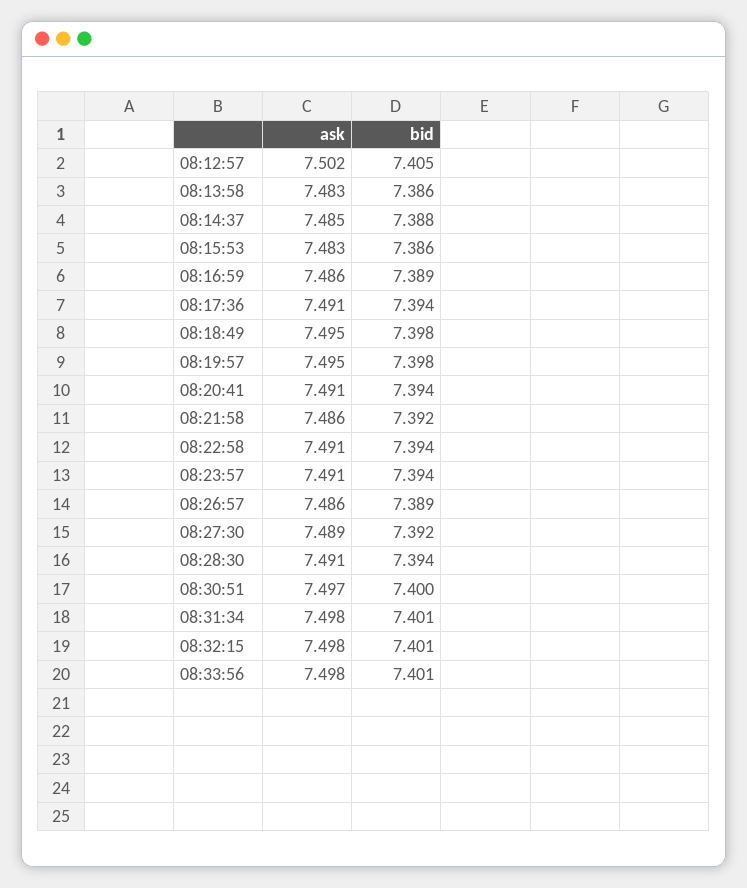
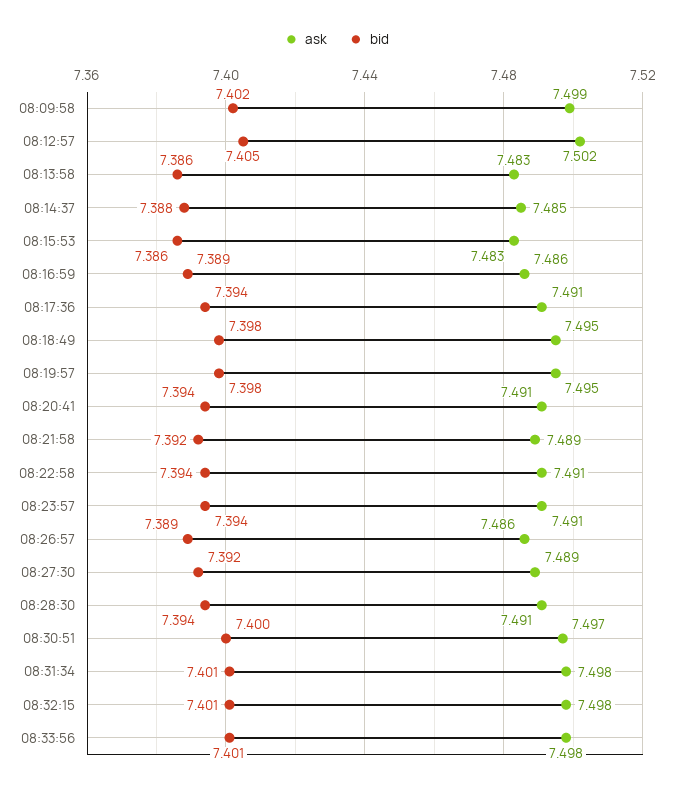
ask, 08:21:58: 7.486 -> 7.489
ask, 08:09:58: none -> 7.499
bid, 08:09:58: none -> 7.402

